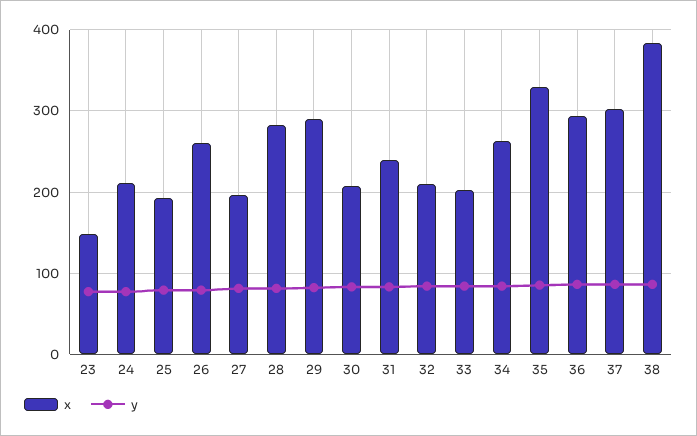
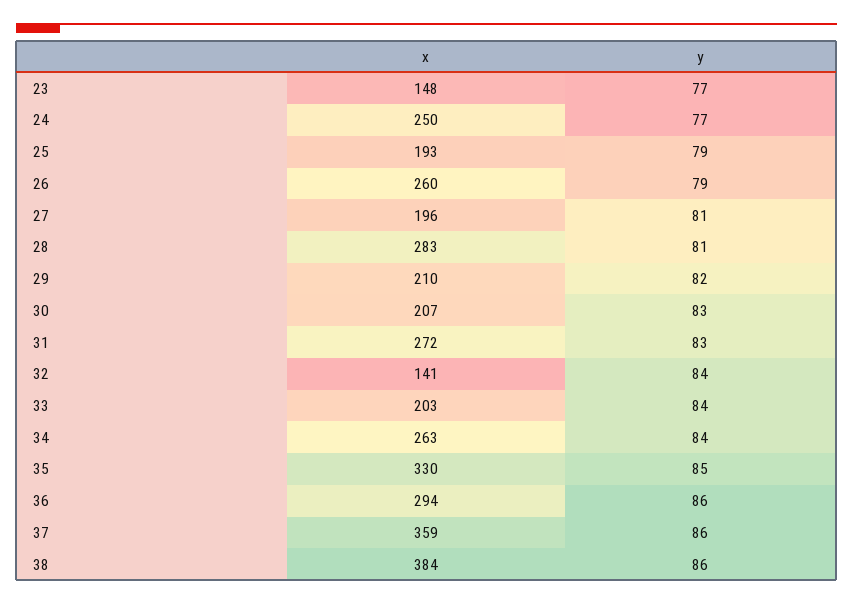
x, 24: 210 -> 250
x, 29: 290 -> 210
x, 31: 240 -> 272
x, 32: 210 -> 141
x, 37: 300 -> 359

